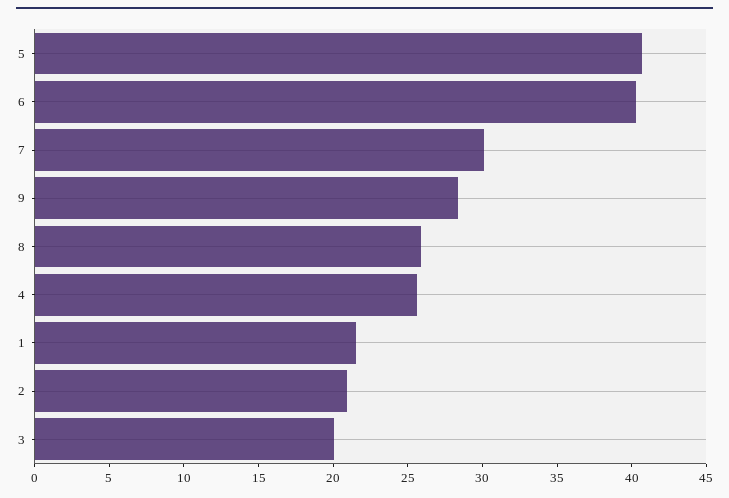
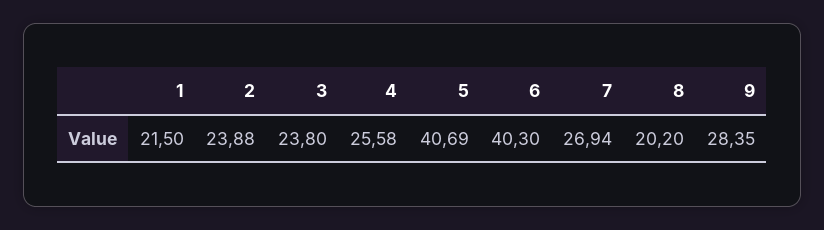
7: 30 -> 26.94
8: 26 -> 20.2
2: 21 -> 23.88
3: 20 -> 23.8

